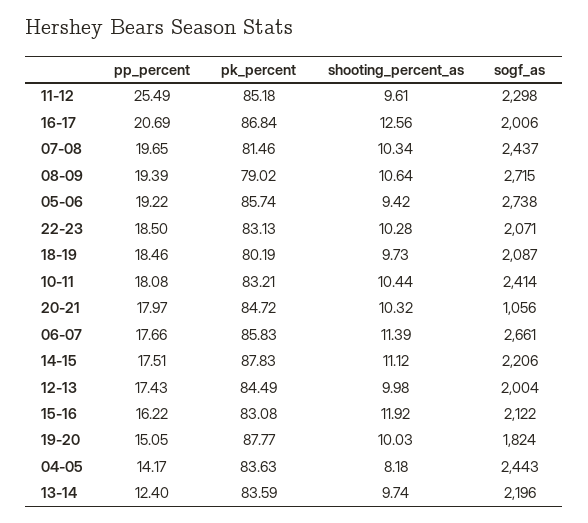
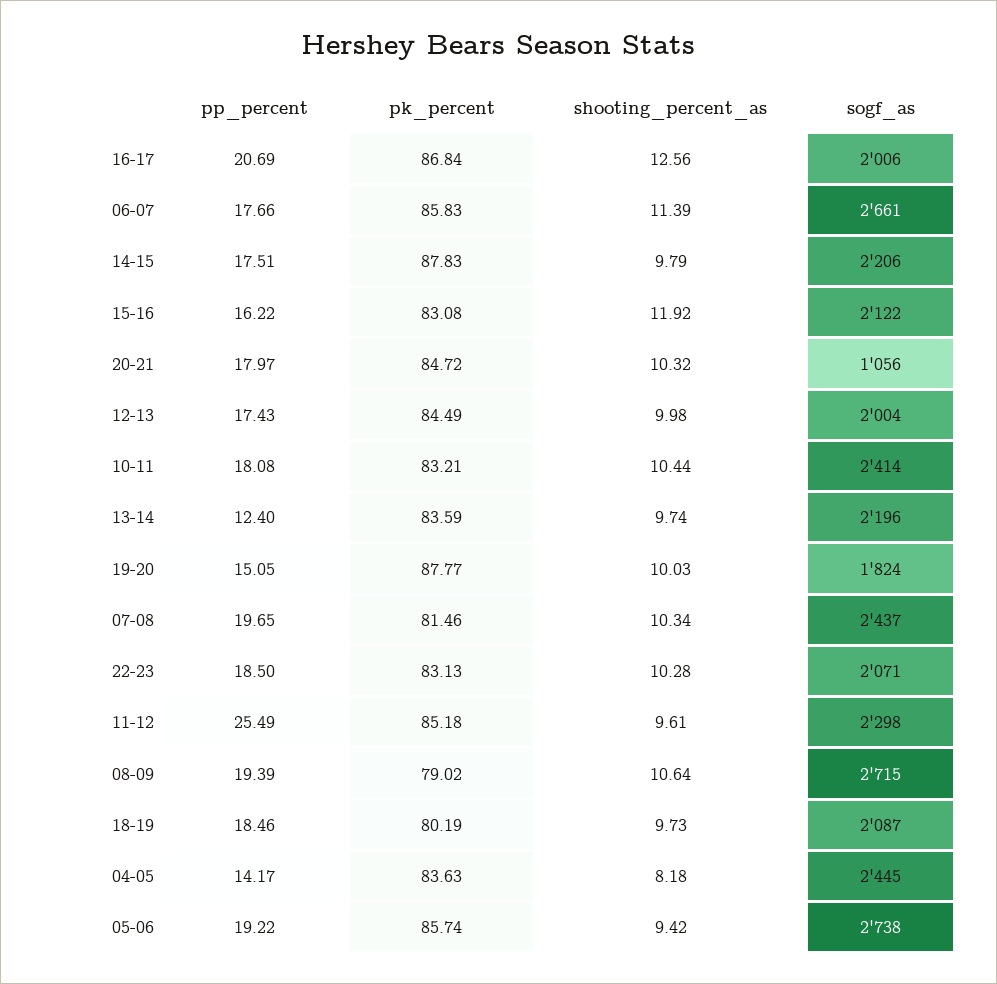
shooting_percent_as, 14-15: 11.12 -> 9.79
sogf_as, 04-05: 2443 -> 2445

